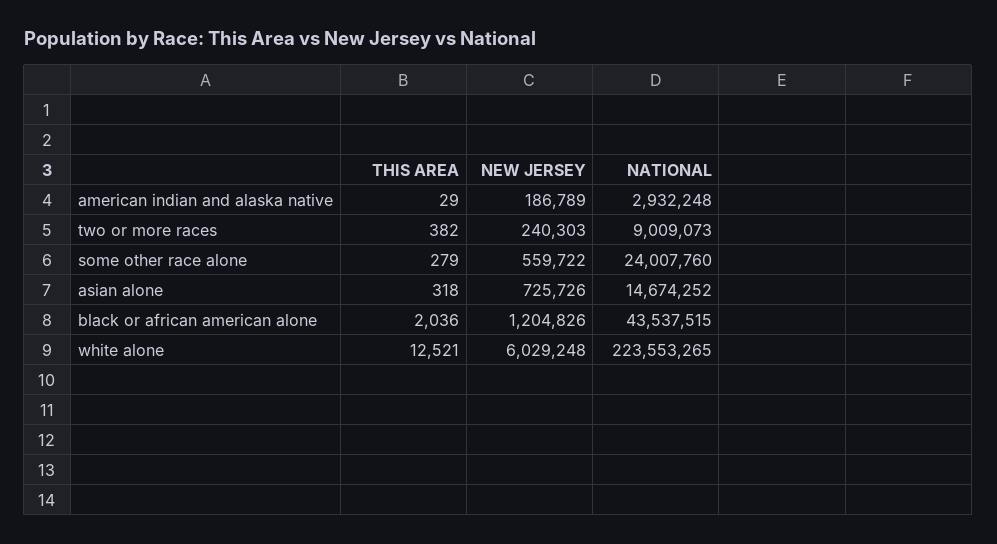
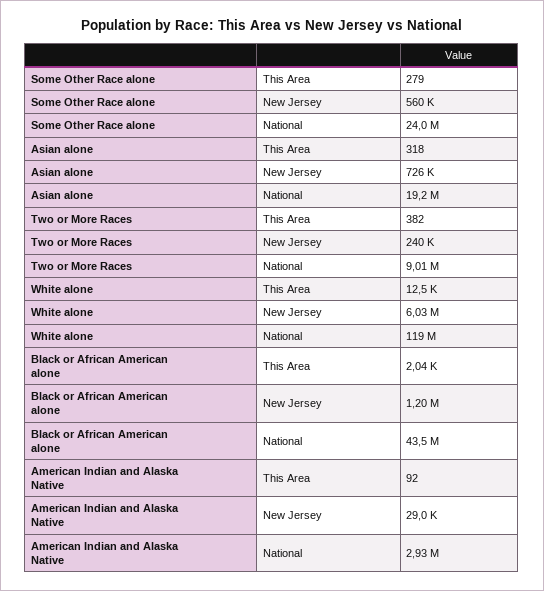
THIS AREA, american indian and alaska native: 29 -> 92
NEW JERSEY, american indian and alaska native: 186789 -> 29000
NATIONAL, asian alone: 14674252 -> 19200000
NATIONAL, white alone: 223553265 -> 119000000

